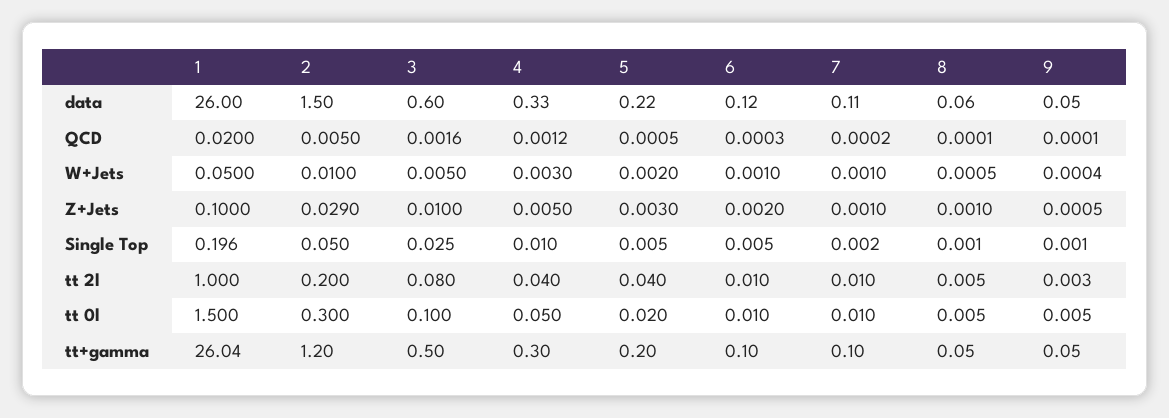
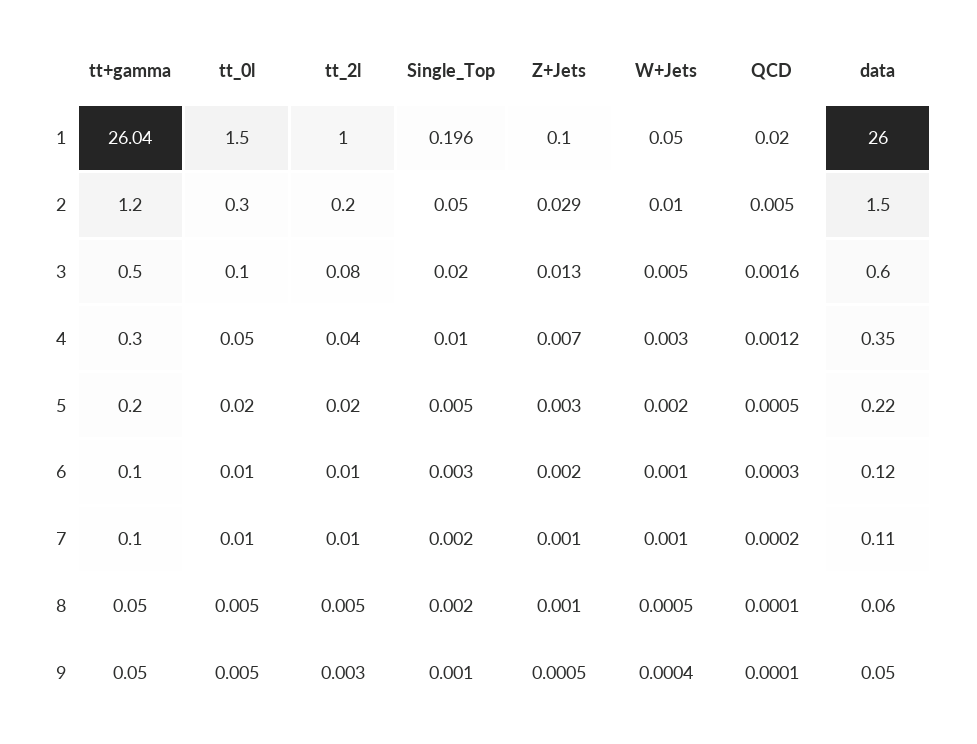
4, data: 0.33 -> 0.35
3, Z+Jets: 0.01 -> 0.013
4, Z+Jets: 0.005 -> 0.007
3, Single Top: 0.025 -> 0.02
6, Single Top: 0.005 -> 0.003
8, Single Top: 0.001 -> 0.002
5, tt 2l: 0.04 -> 0.02

